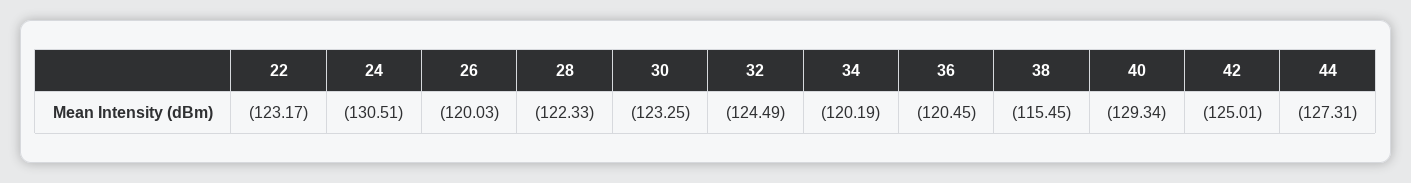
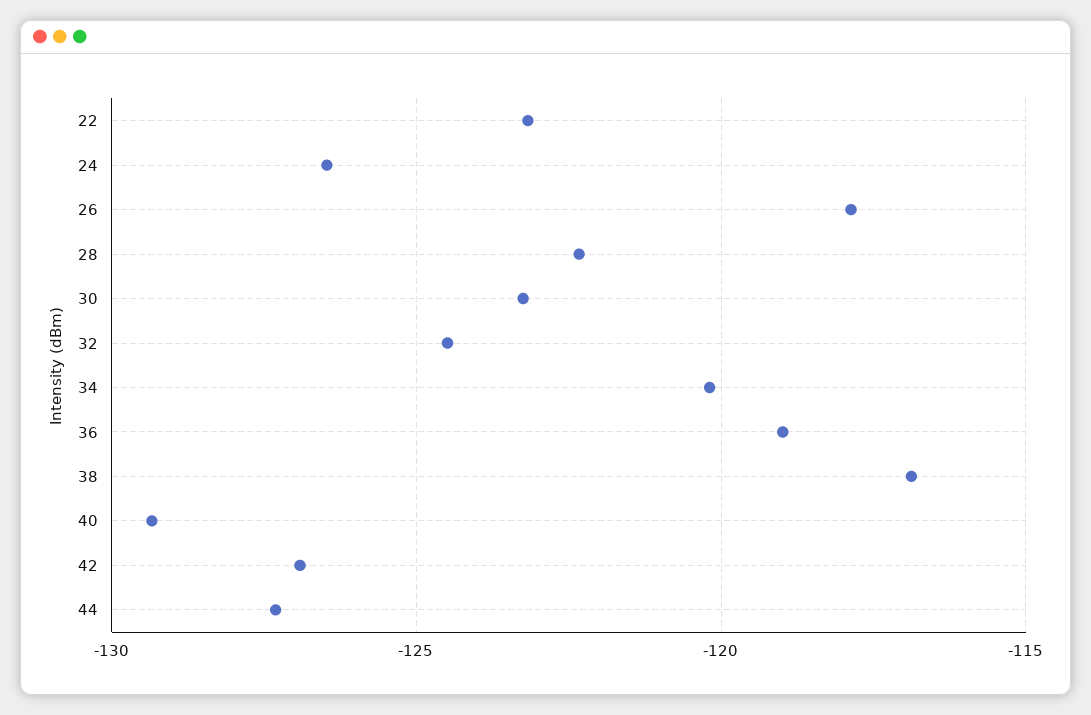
24: -130.51 -> -126.5
26: -120.03 -> -118
36: -120.45 -> -119
38: -115.45 -> -117
42: -125.01 -> -127

